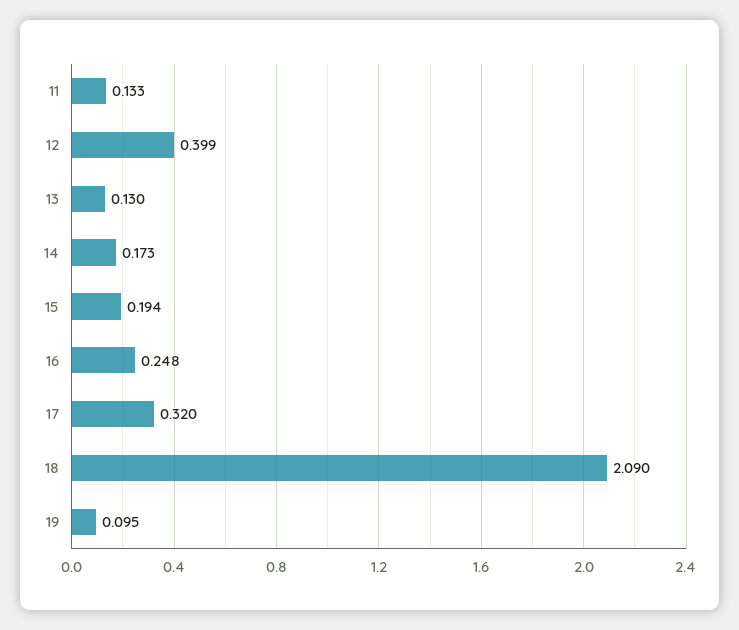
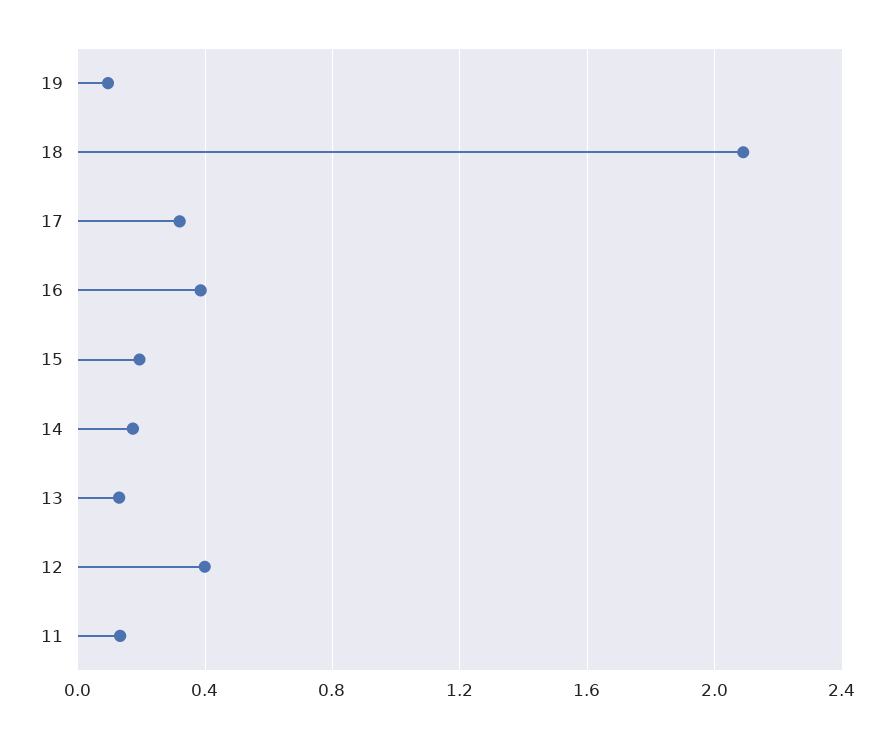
16: 0.248 -> 0.4

